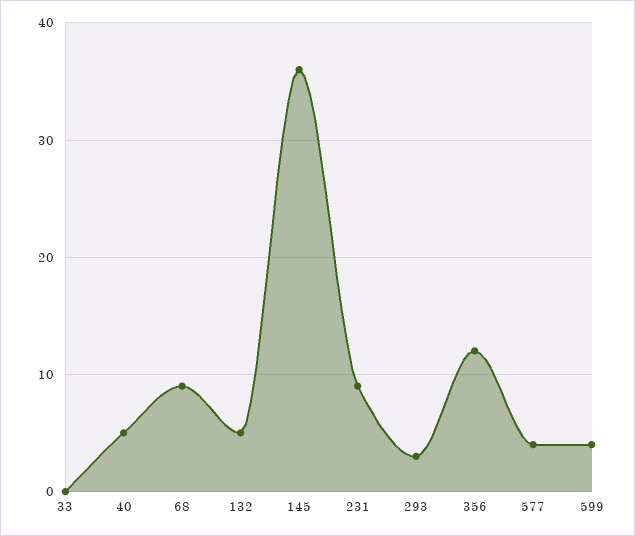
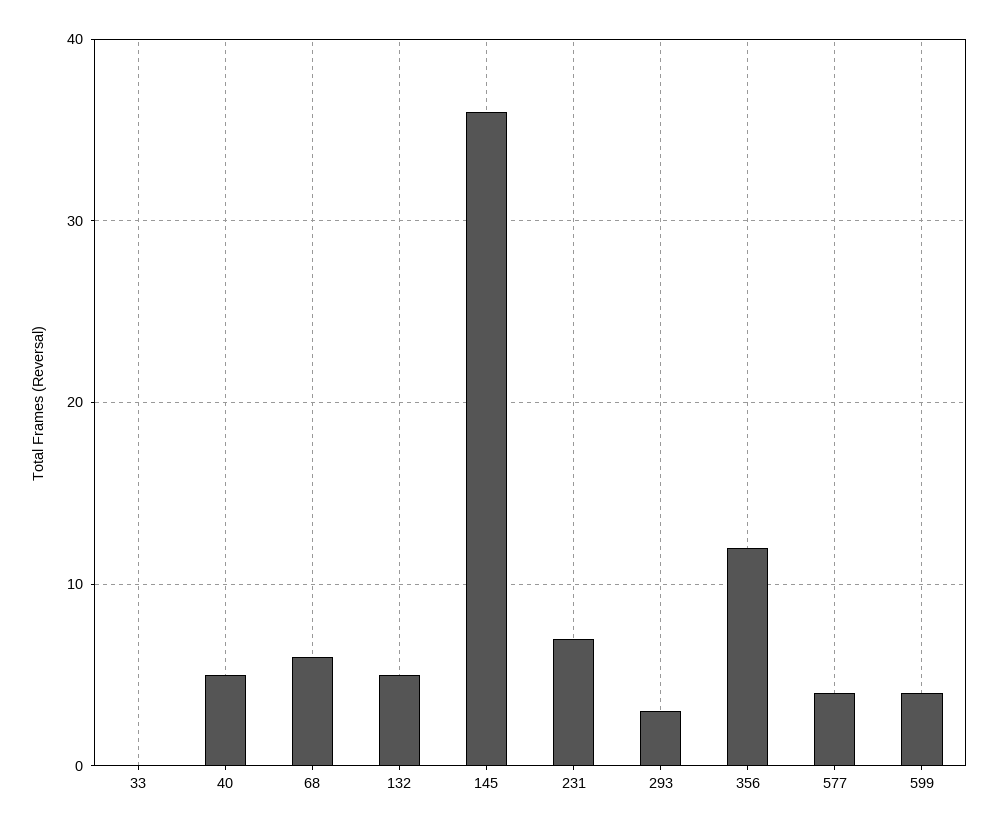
68: 9 -> 6
231: 9 -> 7

